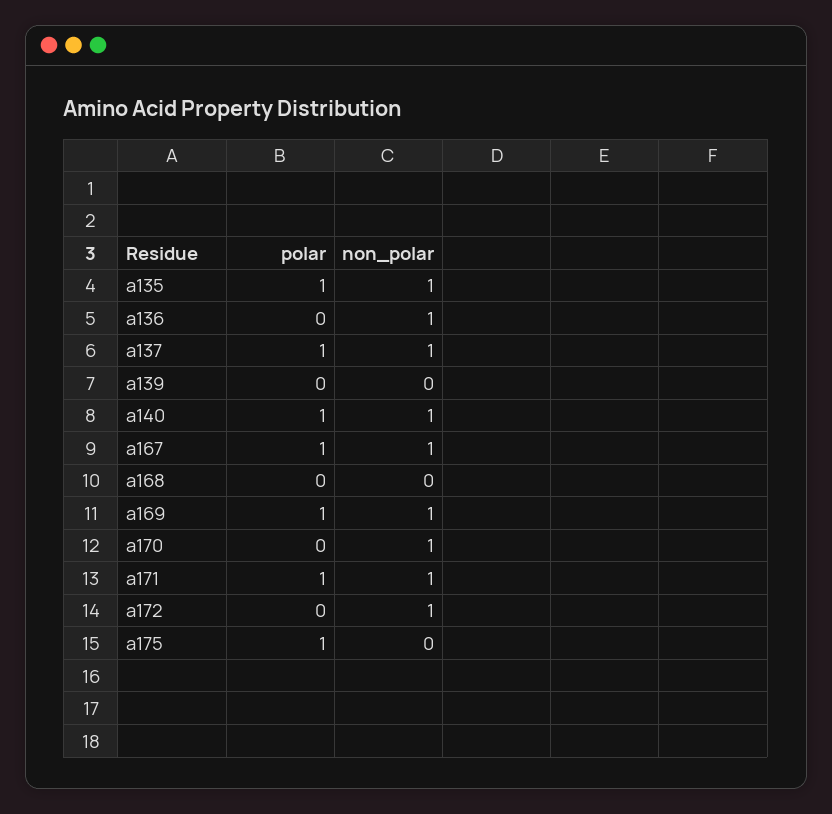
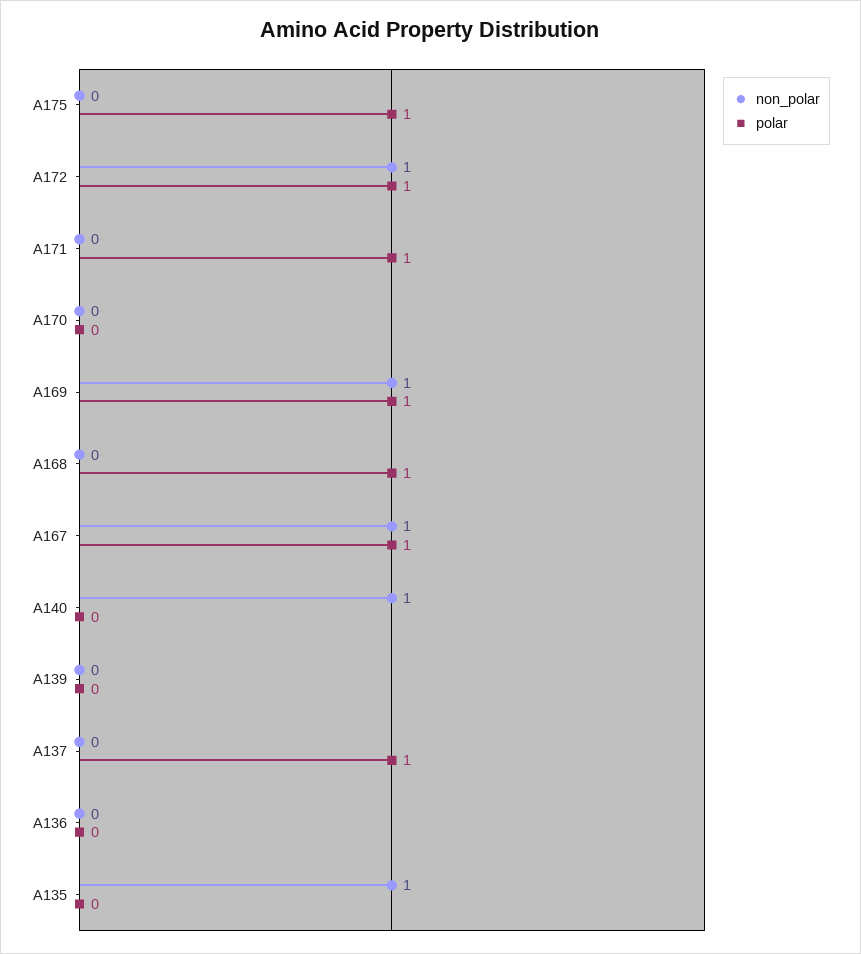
polar, a135: 1 -> 0
non_polar, a136: 1 -> 0
non_polar, a137: 1 -> 0
polar, a140: 1 -> 0
polar, a168: 0 -> 1
non_polar, a170: 1 -> 0
non_polar, a171: 1 -> 0
polar, a172: 0 -> 1

